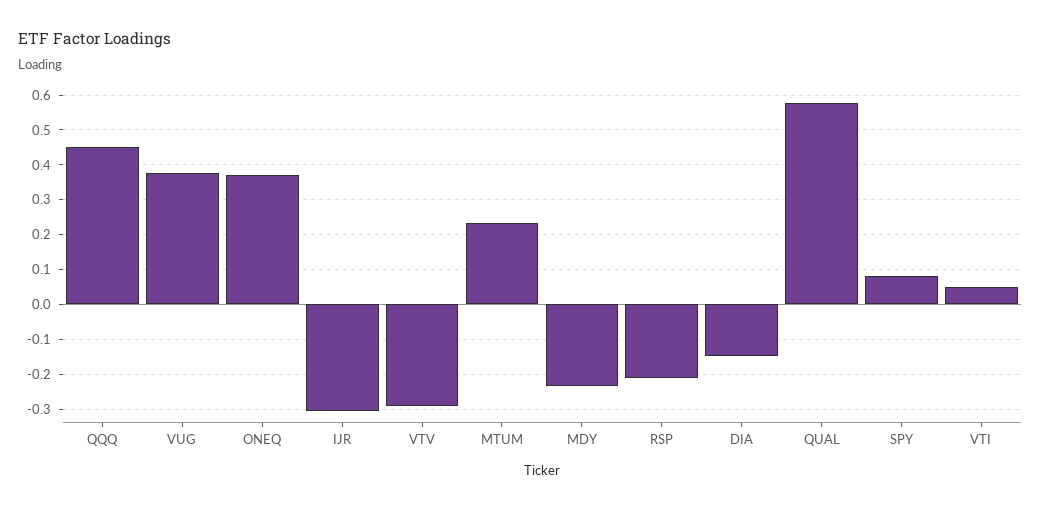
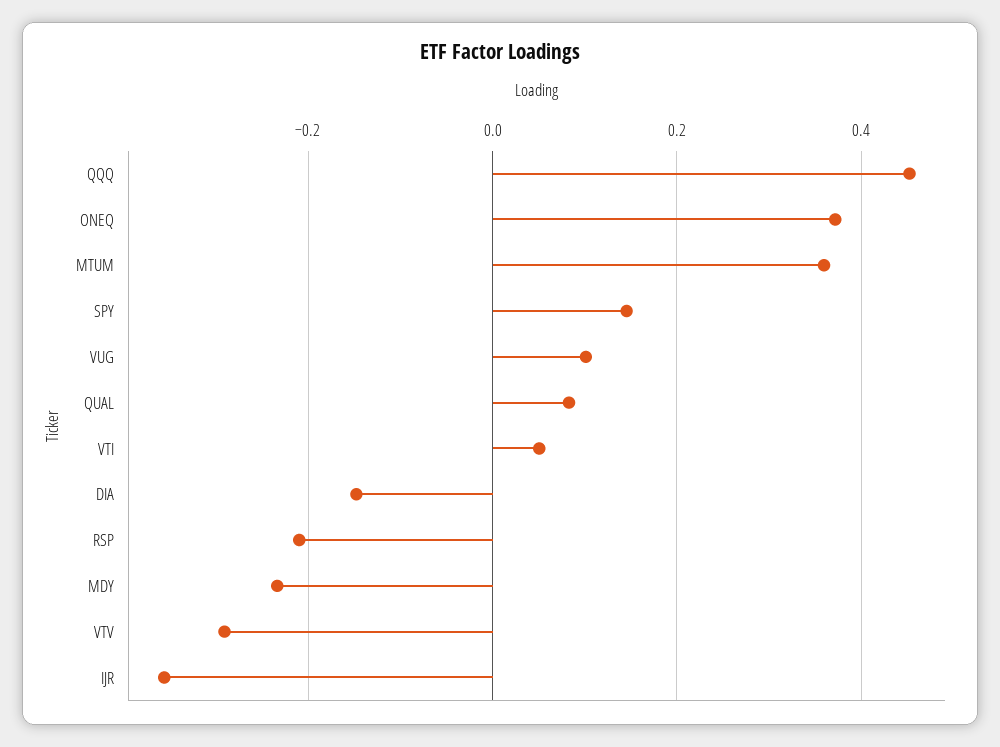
VUG: 0.38 -> 0.1
IJR: -0.3 -> -0.36
MTUM: 0.24 -> 0.36
QUAL: 0.58 -> 0.08
SPY: 0.08 -> 0.14

